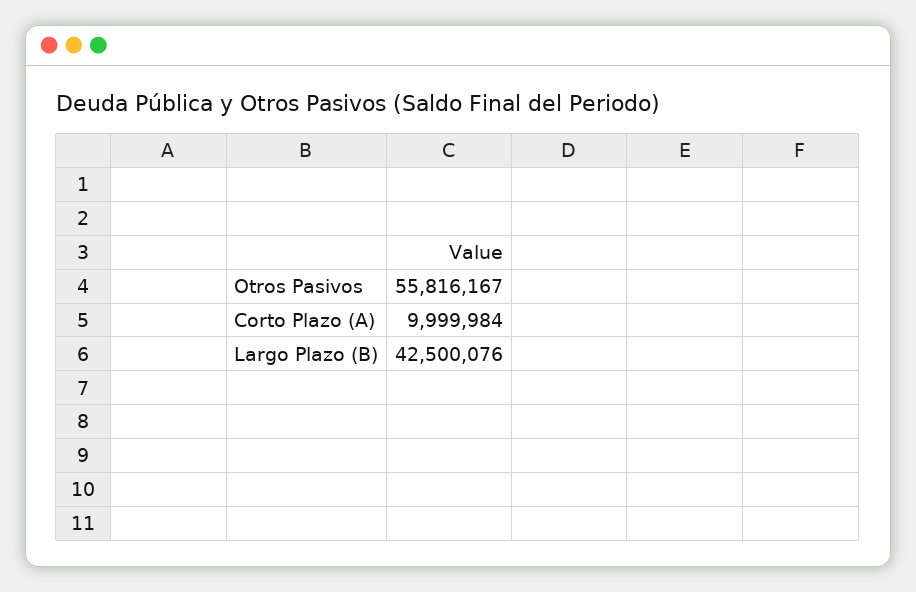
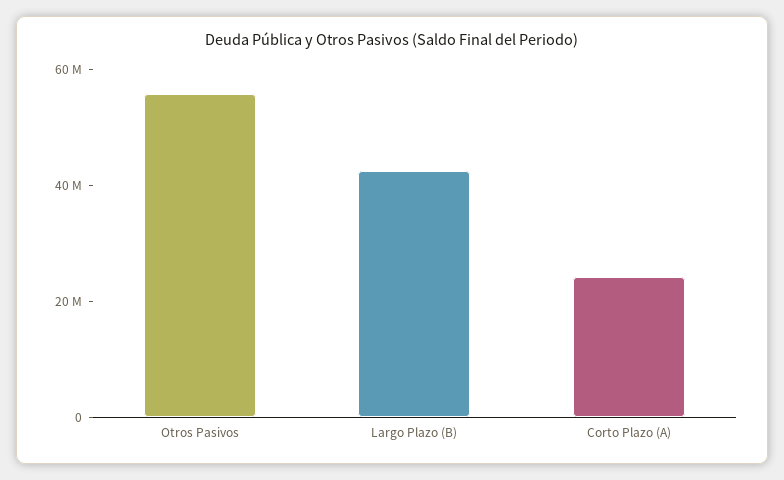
Corto Plazo (A): 9999984 -> 25000000

